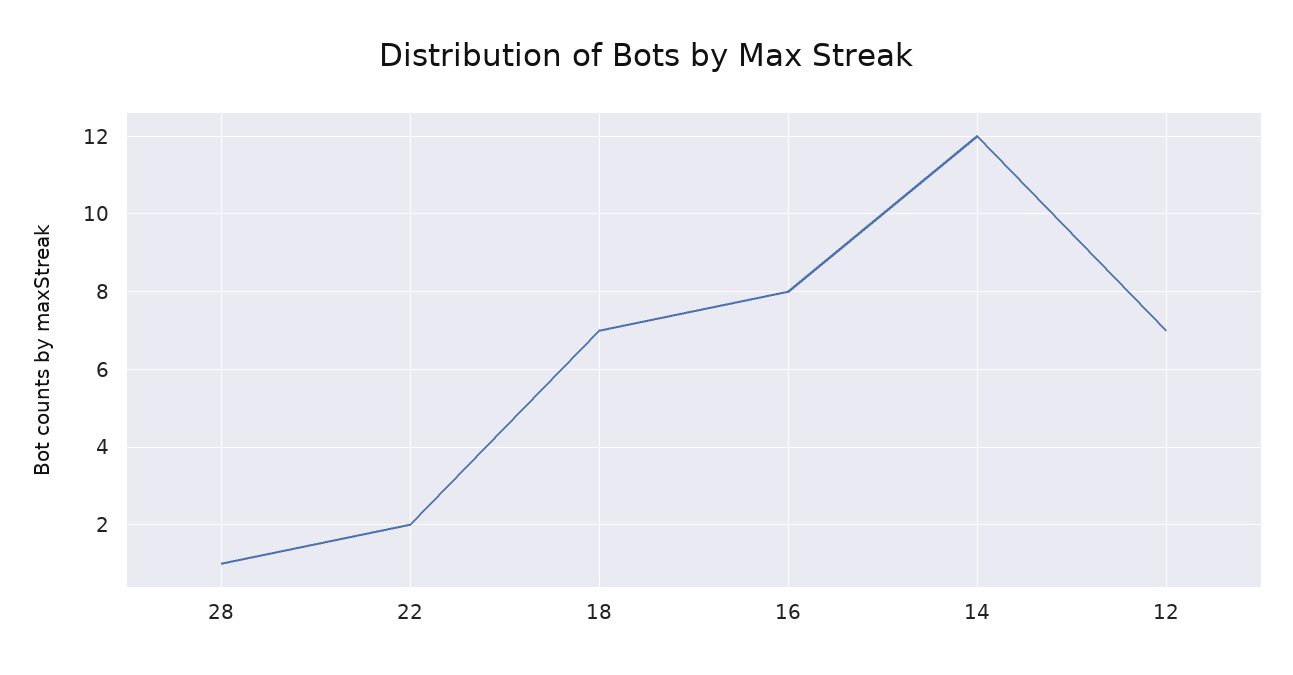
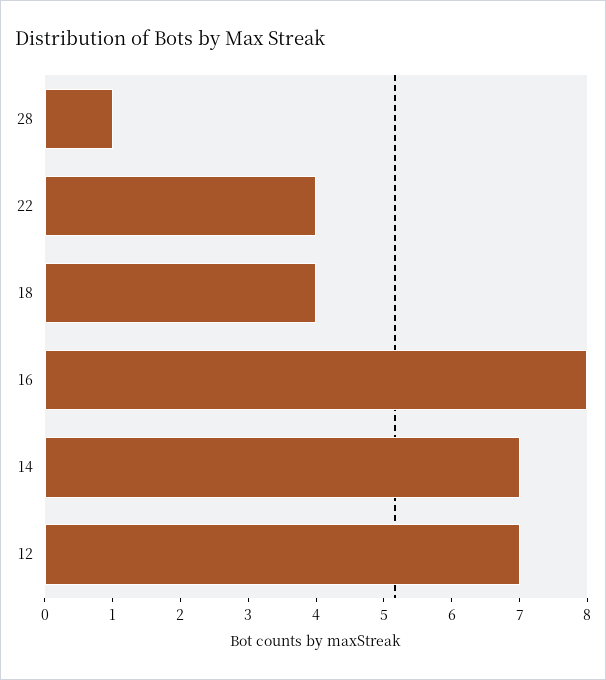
22: 2 -> 4
18: 7 -> 4
14: 12 -> 7

